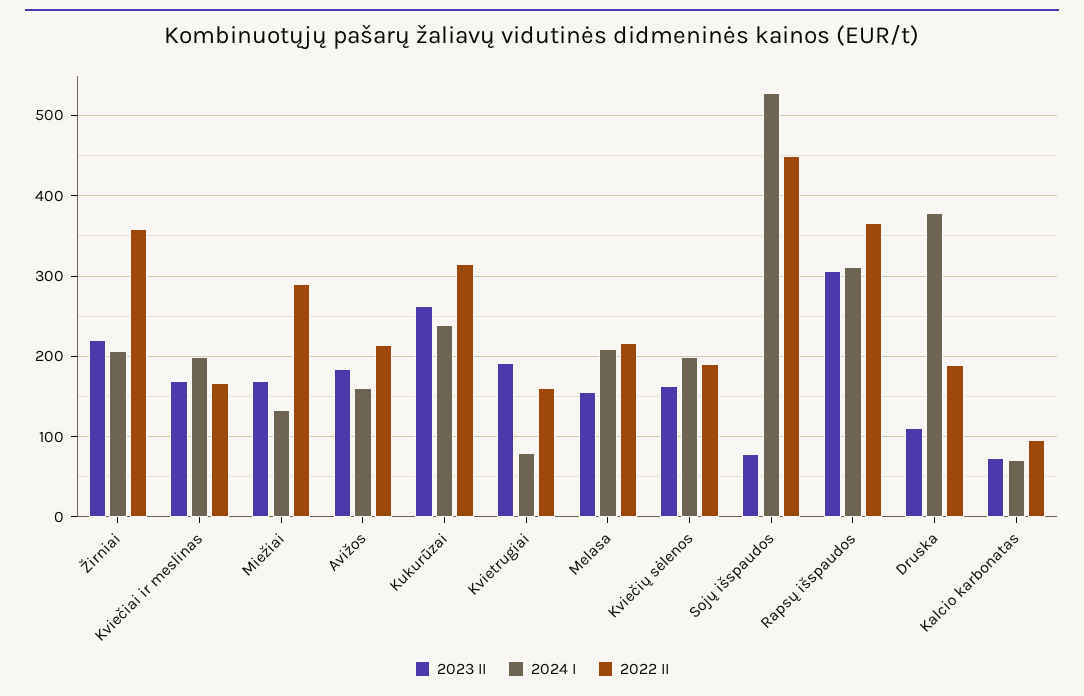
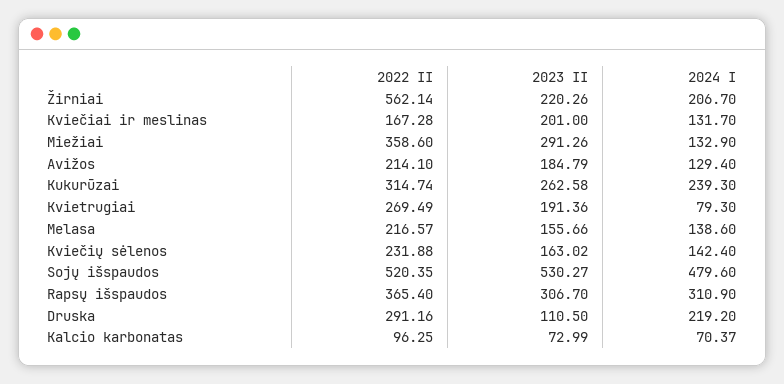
2022 II, Žirniai: 360 -> 562.14
2023 II, Kviečiai ir meslinas: 170 -> 201
2024 I, Kviečiai ir meslinas: 200 -> 131.7
2023 II, Miežiai: 170 -> 291.26
2022 II, Miežiai: 290 -> 358.6
2024 I, Avižos: 160 -> 129.4
2022 II, Kvietrugiai: 160 -> 269.49
2024 I, Melasa: 210 -> 138.6
2024 I, Kviečių sėlenos: 200 -> 142.4
2022 II, Kviečių sėlenos: 190 -> 231.88
2023 II, Sojų išspaudos: 80 -> 530.27
2024 I, Sojų išspaudos: 530 -> 479.6
2022 II, Sojų išspaudos: 450 -> 520.35
2024 I, Druska: 380 -> 219.2
2022 II, Druska: 190 -> 291.16

